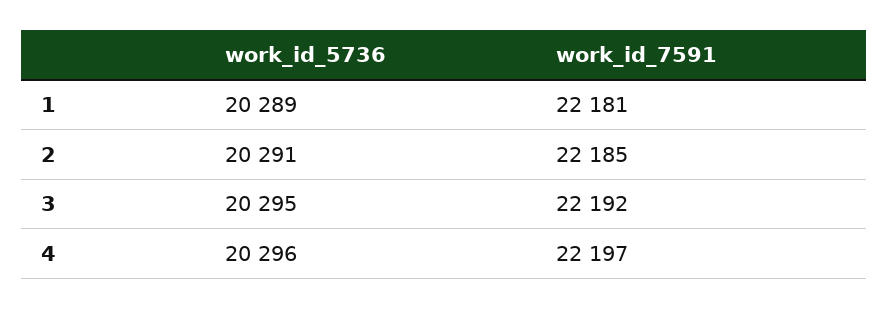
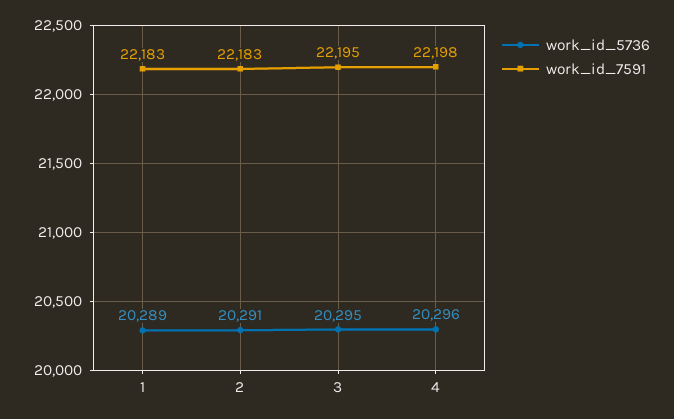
work_id_7591, 1: 22181 -> 22183
work_id_7591, 2: 22185 -> 22183
work_id_7591, 3: 22192 -> 22195
work_id_7591, 4: 22197 -> 22198

